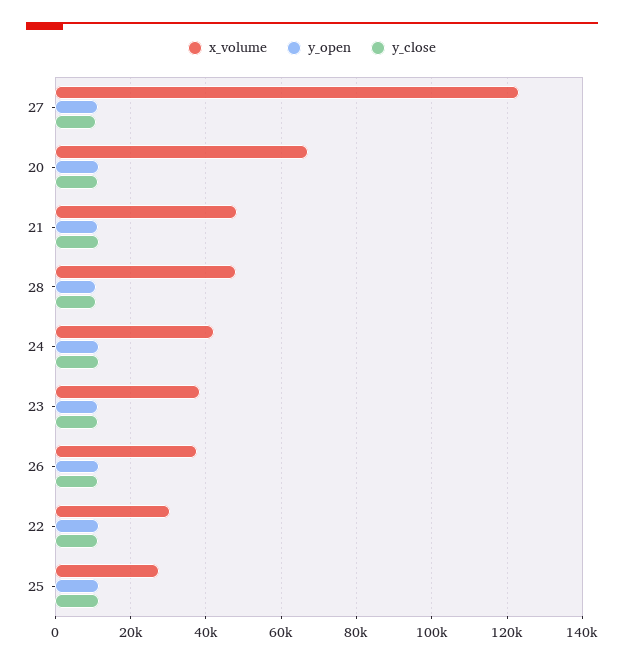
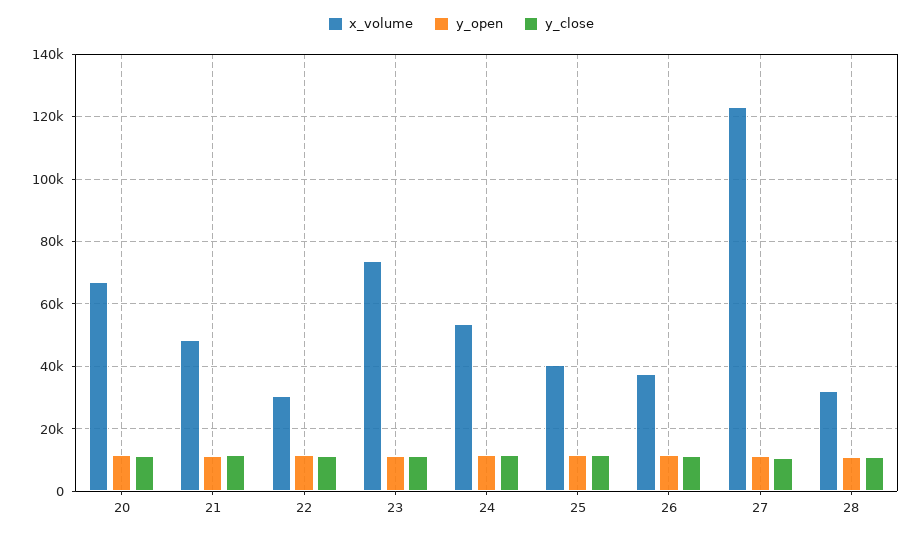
x_volume, 28: 48000 -> 32000
x_volume, 24: 42000 -> 54000
x_volume, 23: 38000 -> 74000
x_volume, 25: 28000 -> 40000

